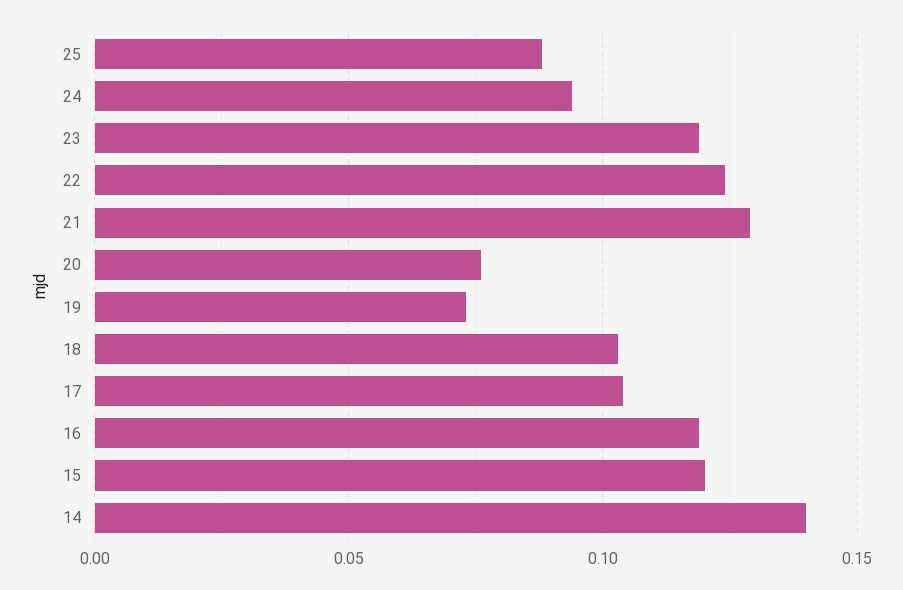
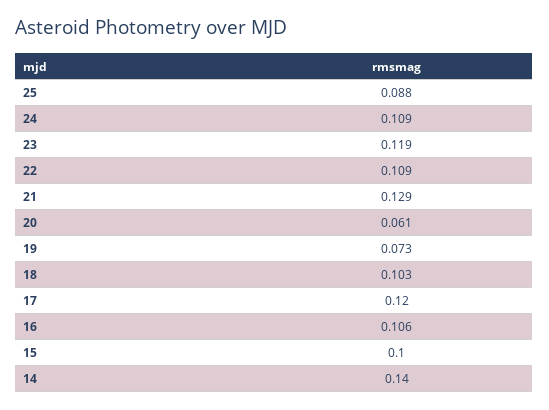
24: 0.095 -> 0.109
22: 0.125 -> 0.109
20: 0.075 -> 0.061
17: 0.105 -> 0.12
16: 0.12 -> 0.106
15: 0.12 -> 0.1

